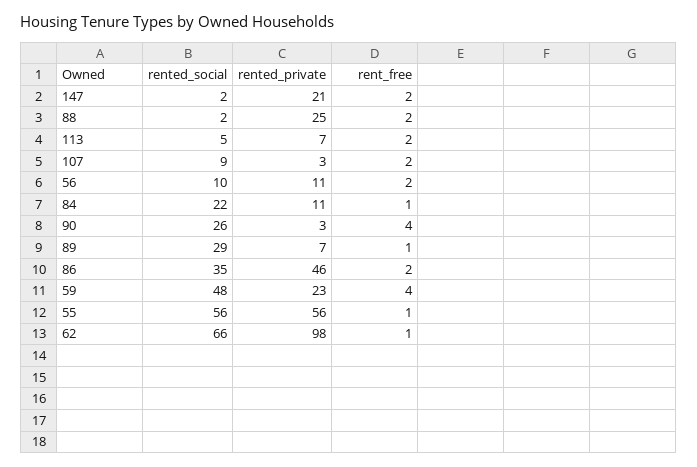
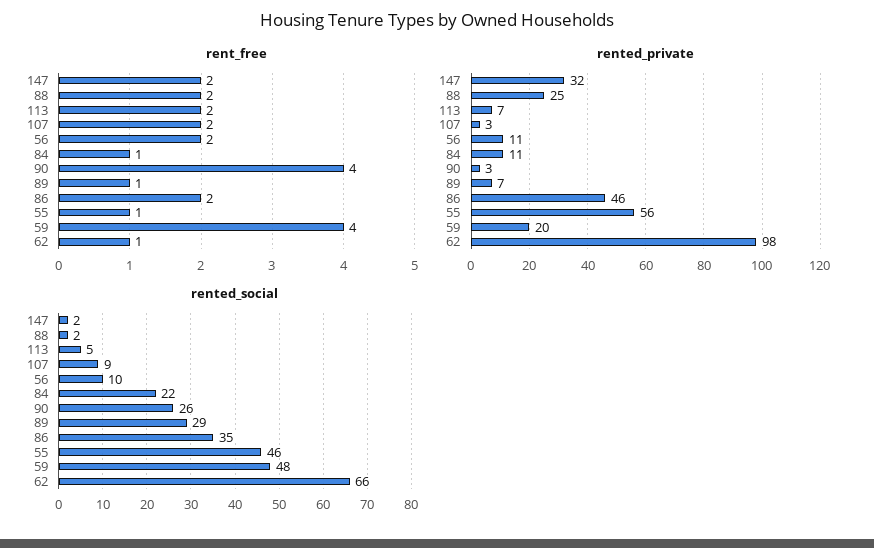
rented_private, 147: 21 -> 32
rented_private, 59: 23 -> 20
rented_social, 55: 56 -> 46

